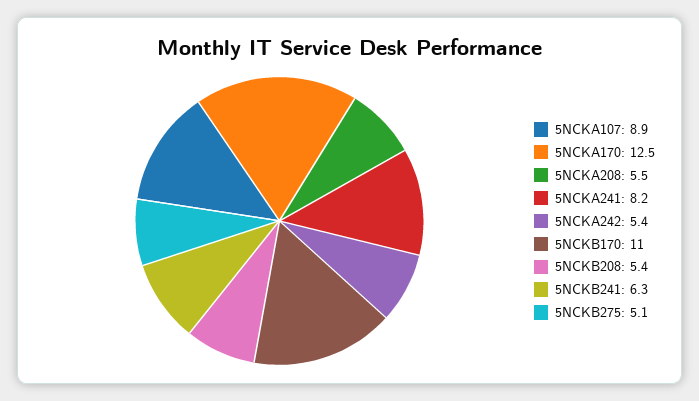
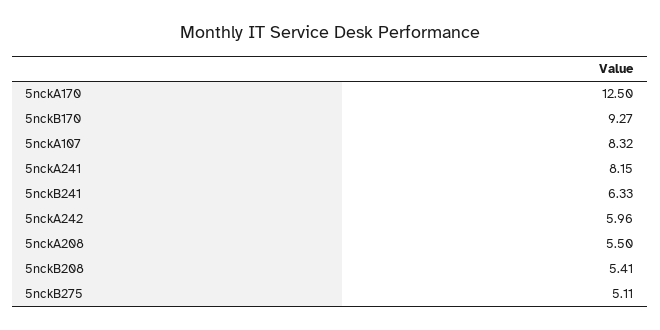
5NCKA107: 8.9 -> 8.32
5NCKA242: 5.4 -> 5.96
5NCKB170: 11 -> 9.27

